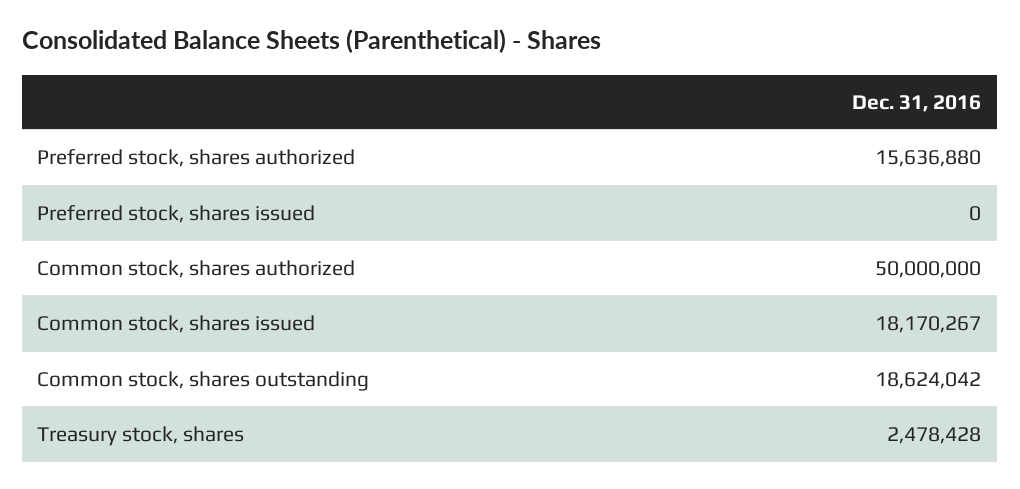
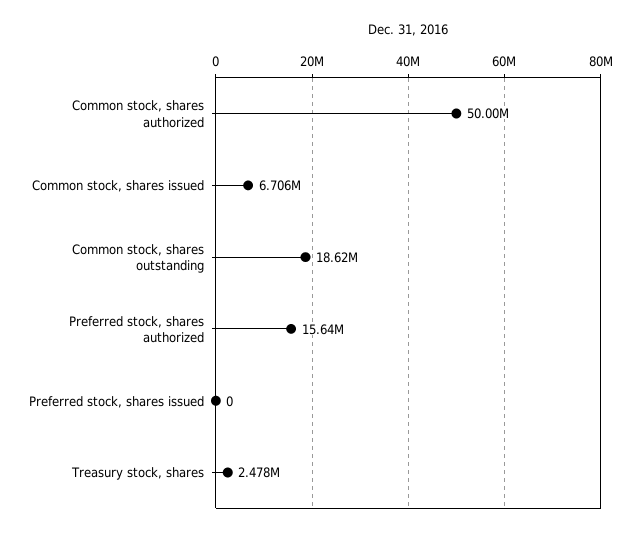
Common stock, shares issued: 18170267 -> 6706000

